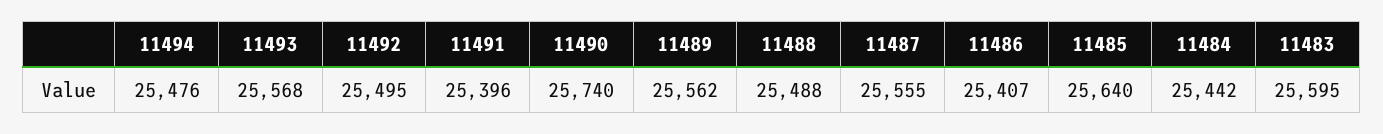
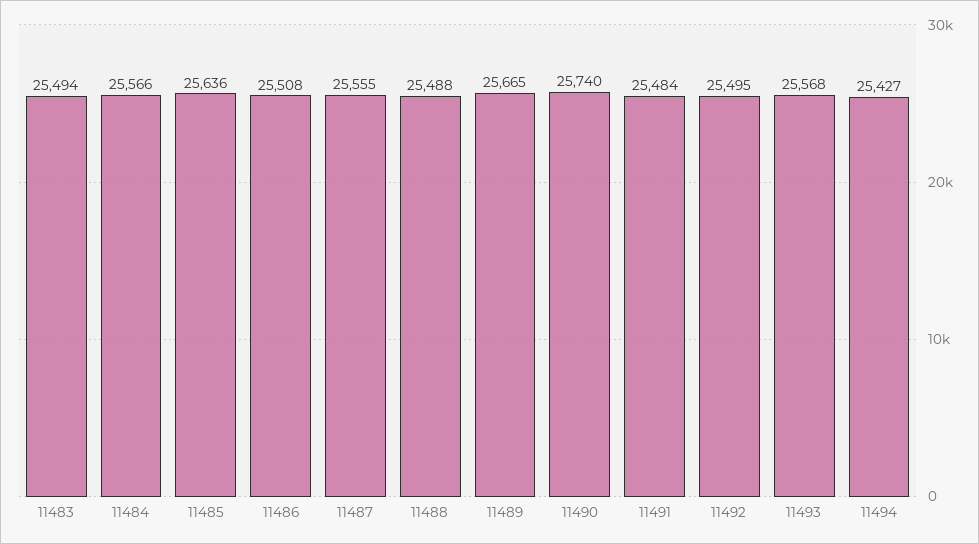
11494: 25476 -> 25427
11491: 25396 -> 25484
11489: 25562 -> 25665
11486: 25407 -> 25508
11485: 25640 -> 25636
11484: 25442 -> 25566
11483: 25595 -> 25494

